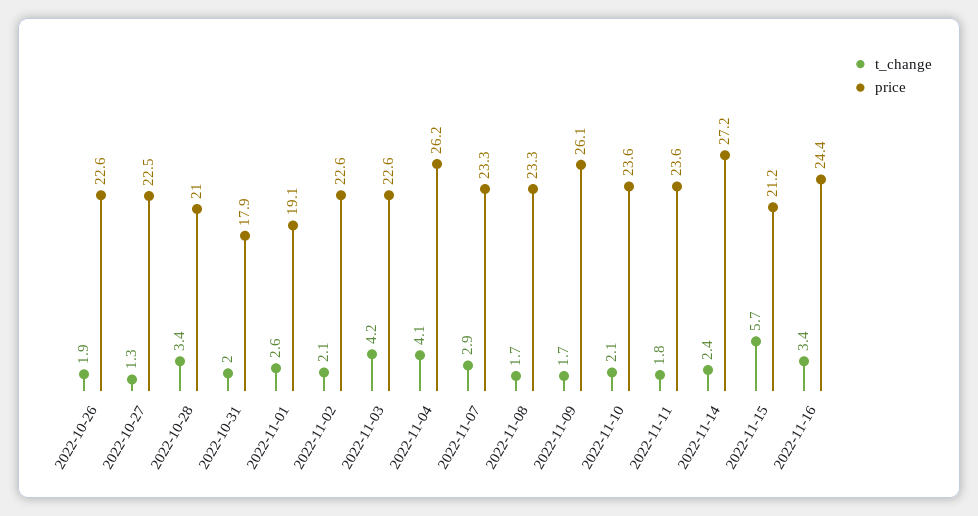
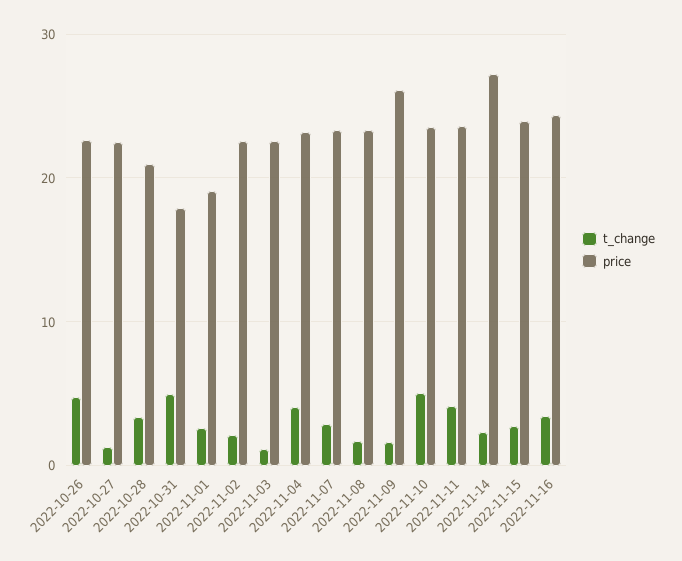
t_change, 2022-10-26: 1.9 -> 5
t_change, 2022-10-31: 2 -> 5
t_change, 2022-11-03: 4.2 -> 1
price, 2022-11-04: 26.2 -> 23
t_change, 2022-11-10: 2.1 -> 5
t_change, 2022-11-11: 1.8 -> 4
t_change, 2022-11-15: 5.7 -> 3
price, 2022-11-15: 21.2 -> 24

